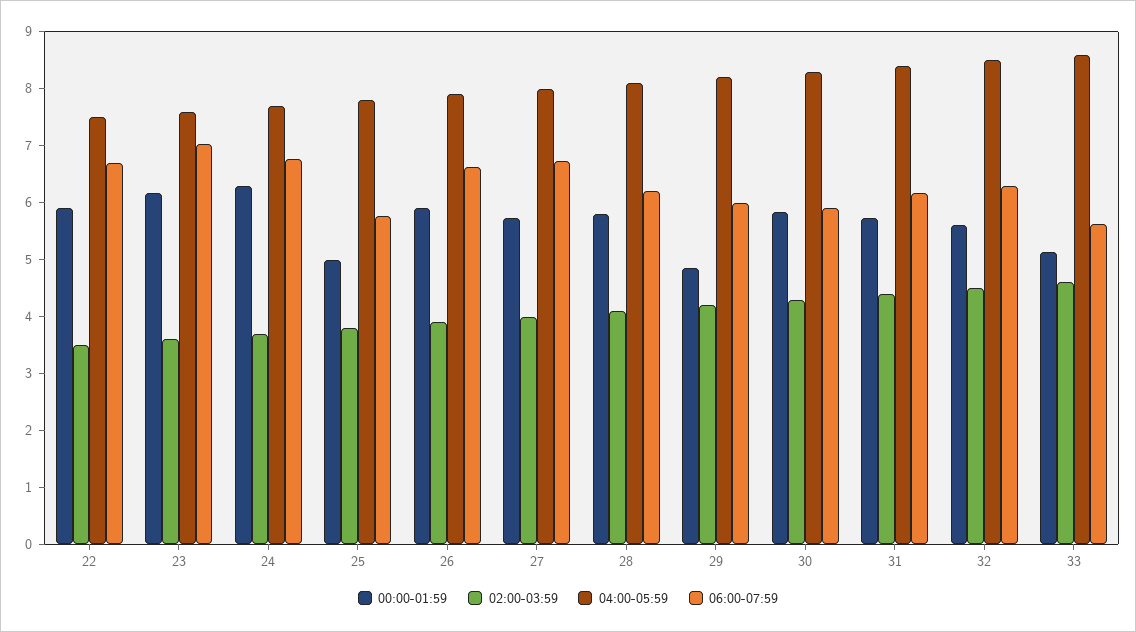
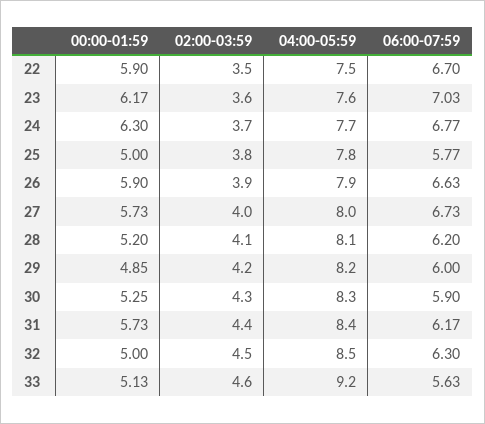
00:00-01:59, 28: 5.8 -> 5.2
00:00-01:59, 30: 5.8 -> 5.25
00:00-01:59, 32: 5.6 -> 5
04:00-05:59, 33: 8.6 -> 9.2

